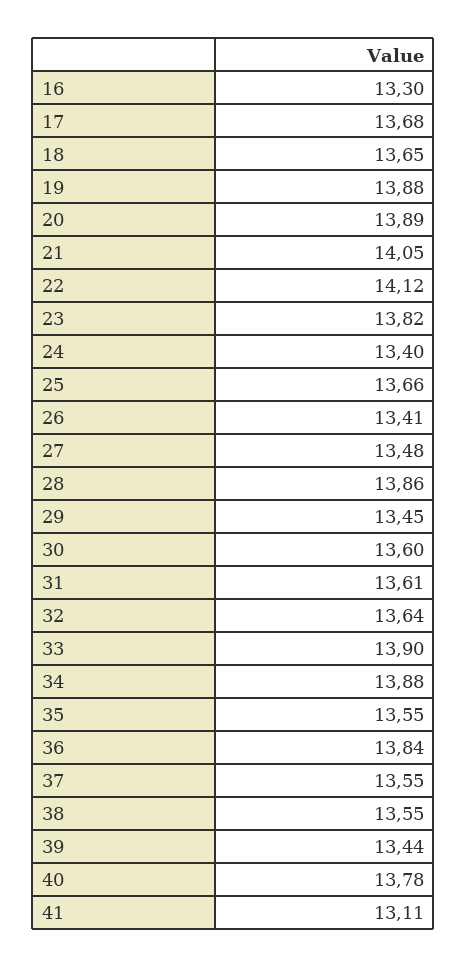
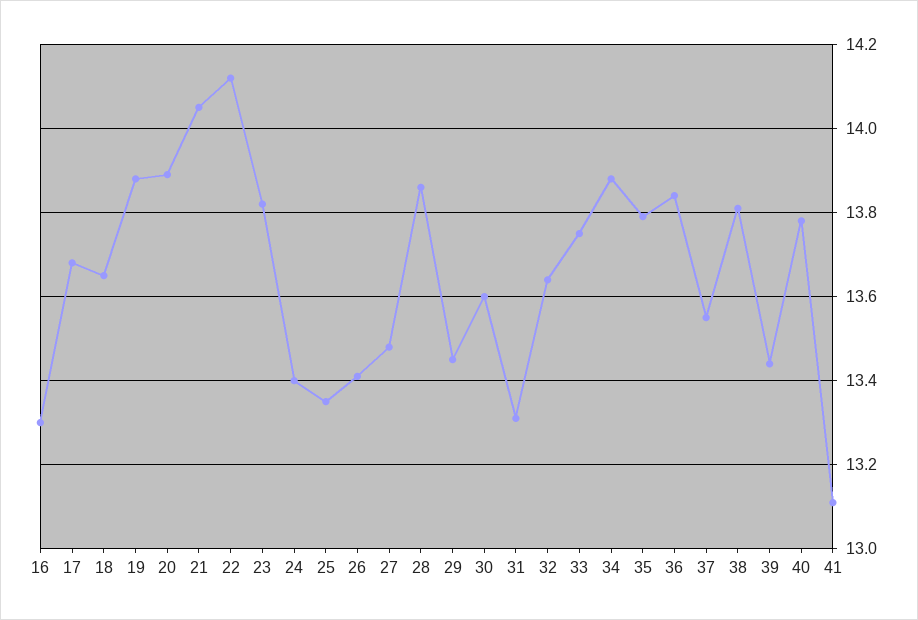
25: 13.66 -> 13.35
31: 13.61 -> 13.3
33: 13.9 -> 13.75
35: 13.55 -> 13.8
38: 13.55 -> 13.8

